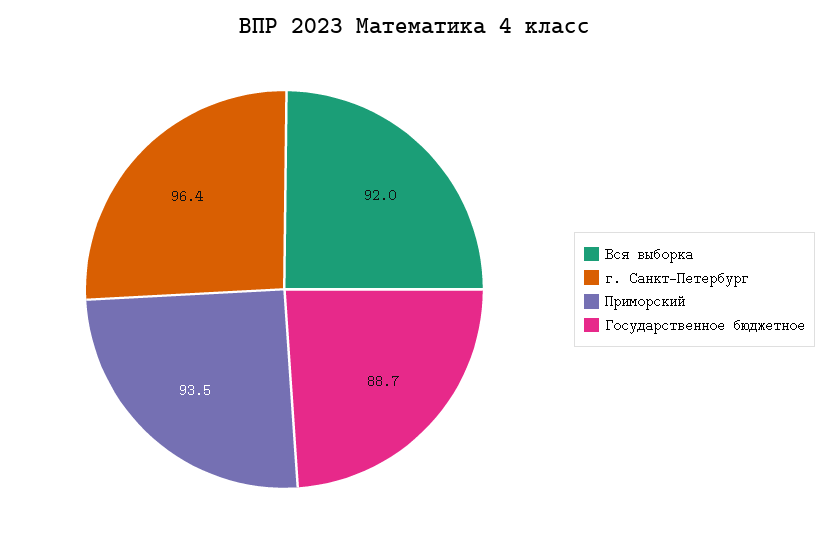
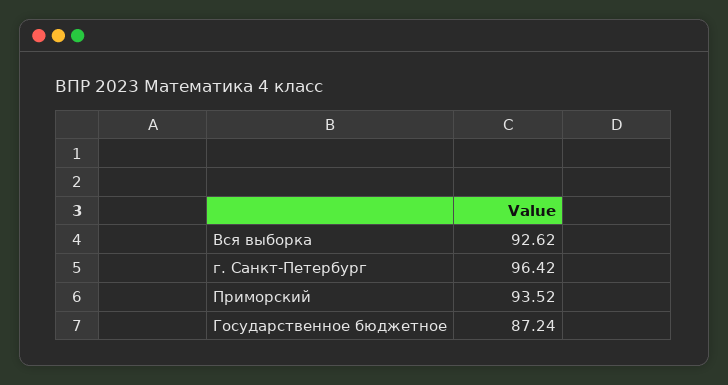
Вся выборка: 92 -> 92.62
Государственное бюджетное: 88.7 -> 87.24

